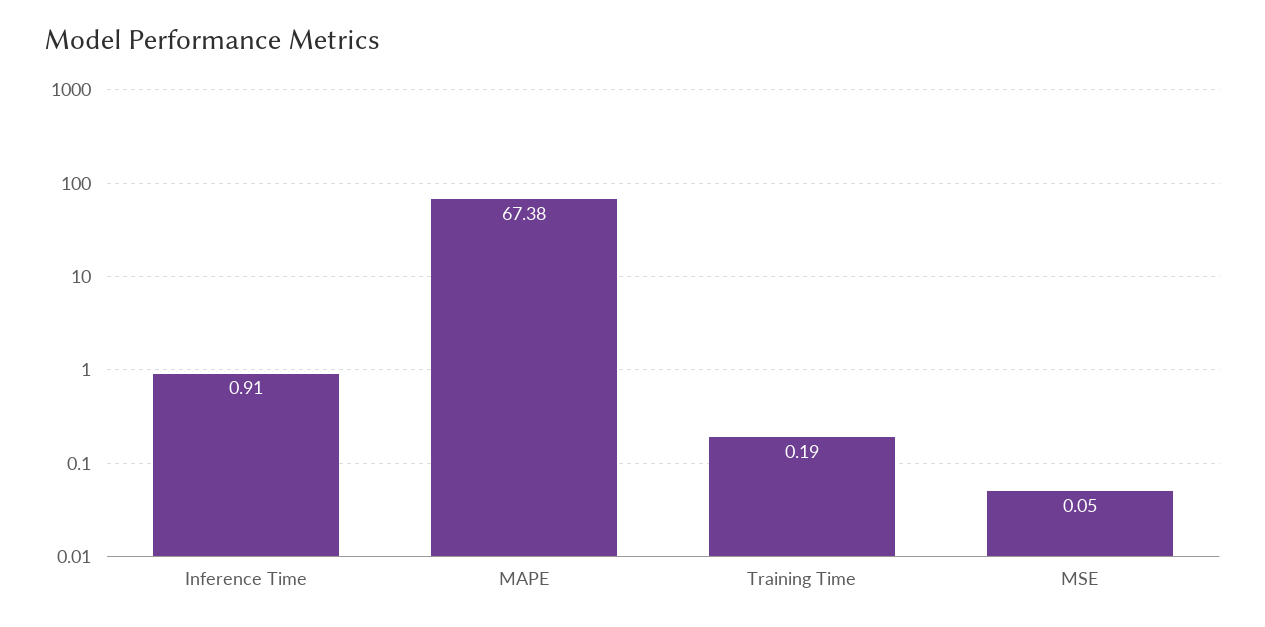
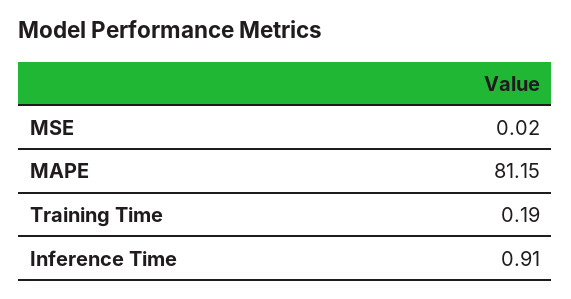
MAPE: 67.38 -> 81.15
MSE: 0.05 -> 0.02

